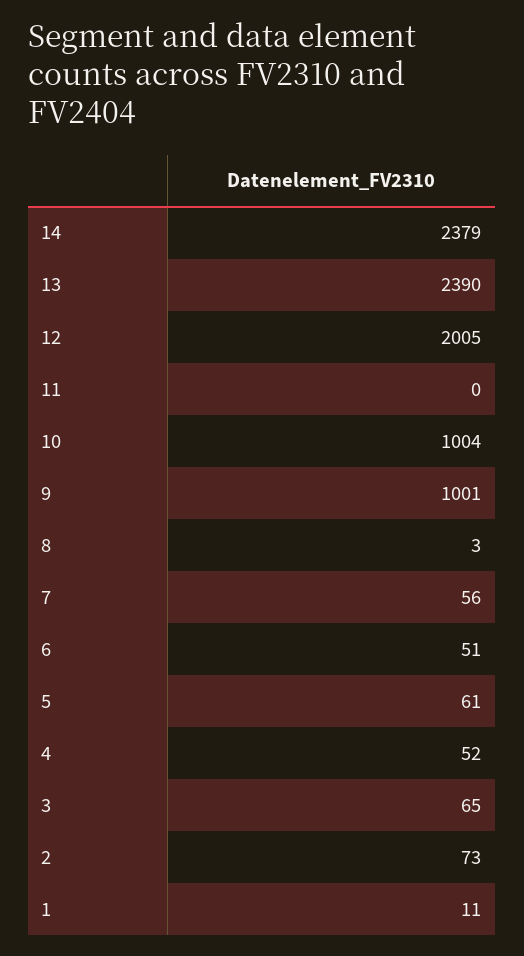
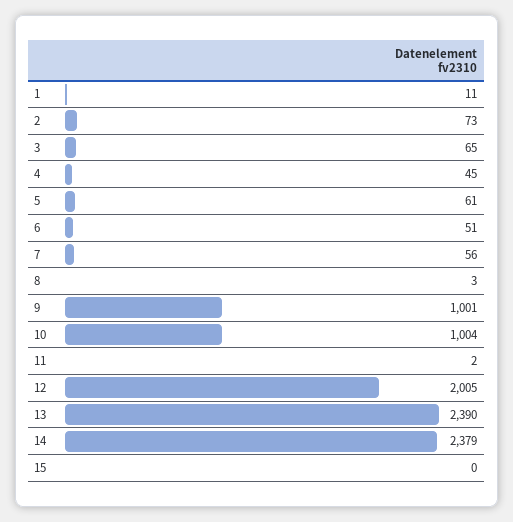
11: 0 -> 2
4: 52 -> 45
15: none -> 0

